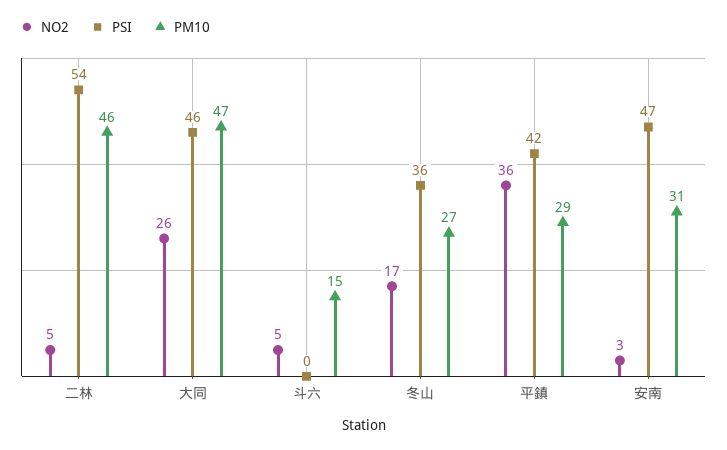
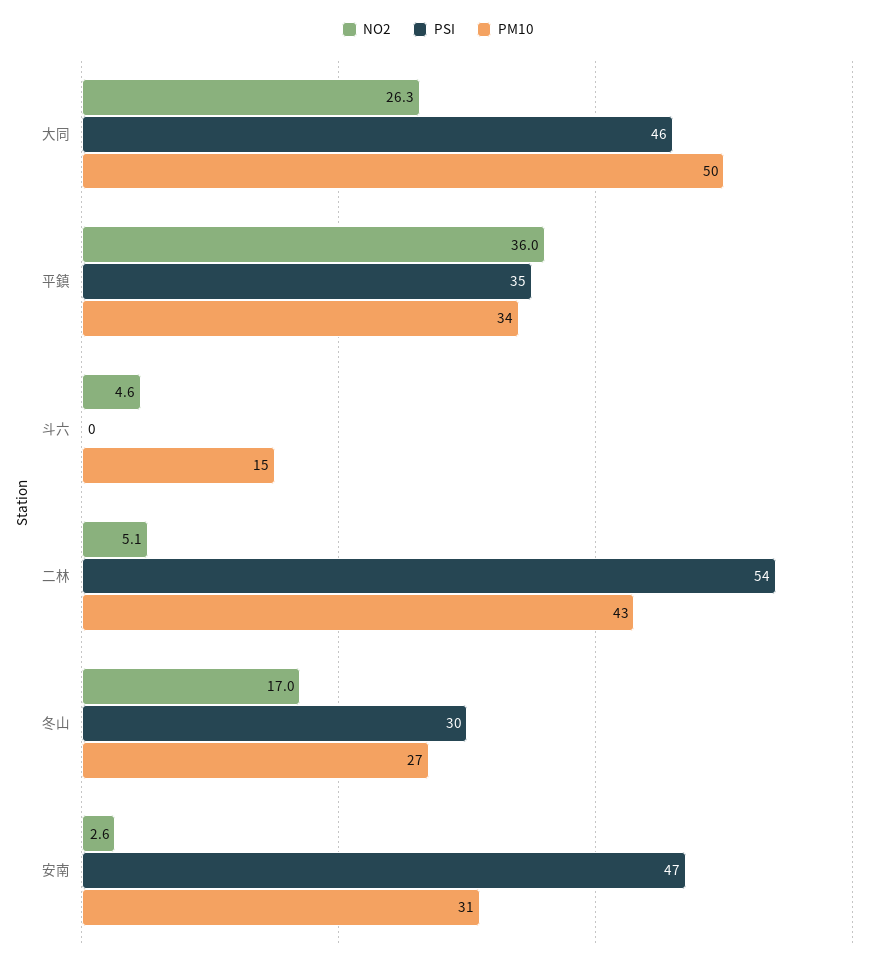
PM10, 二林: 46 -> 43
PM10, 大同: 47 -> 50
PSI, 冬山: 36 -> 30
PSI, 平鎮: 42 -> 35
PM10, 平鎮: 29 -> 34

